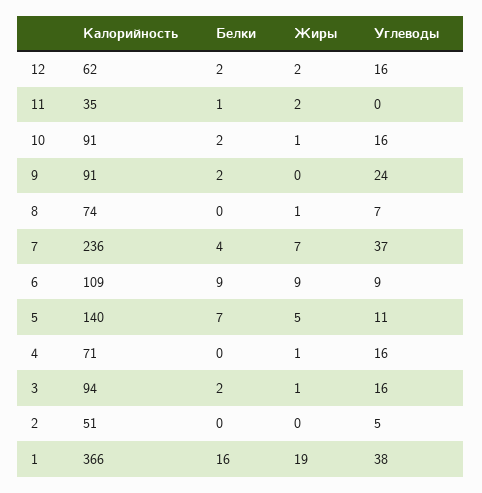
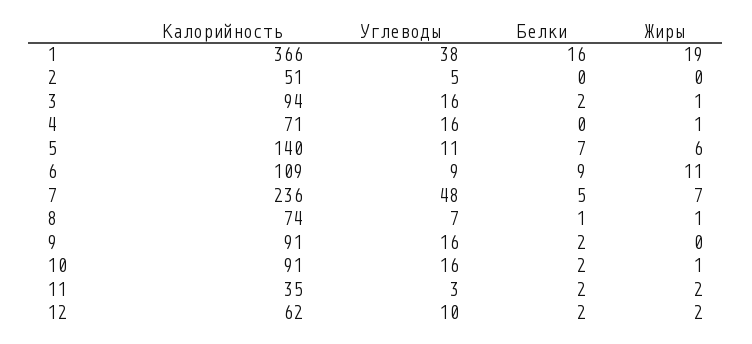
Углеводы, 12: 16 -> 10
Белки, 11: 1 -> 2
Углеводы, 11: 0 -> 3
Углеводы, 9: 24 -> 16
Белки, 8: 0 -> 1
Белки, 7: 4 -> 5
Углеводы, 7: 37 -> 48
Жиры, 6: 9 -> 11
Жиры, 5: 5 -> 6

